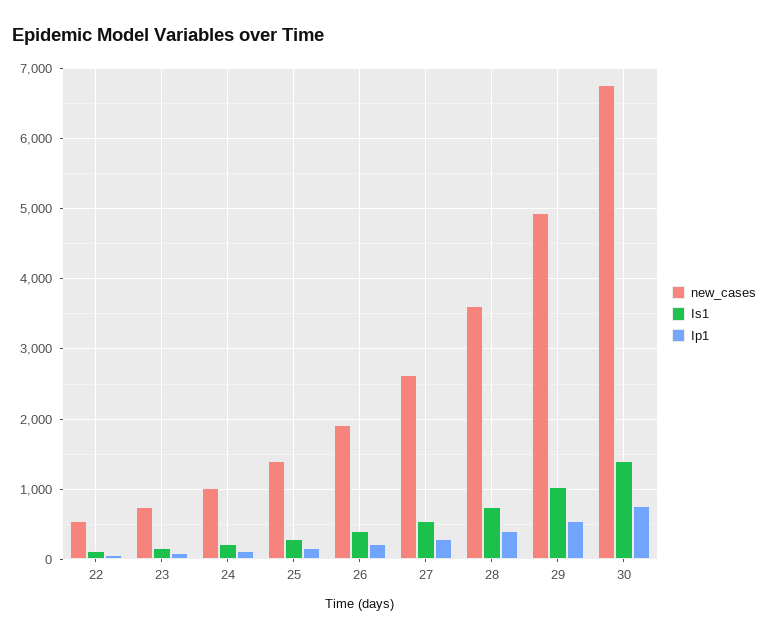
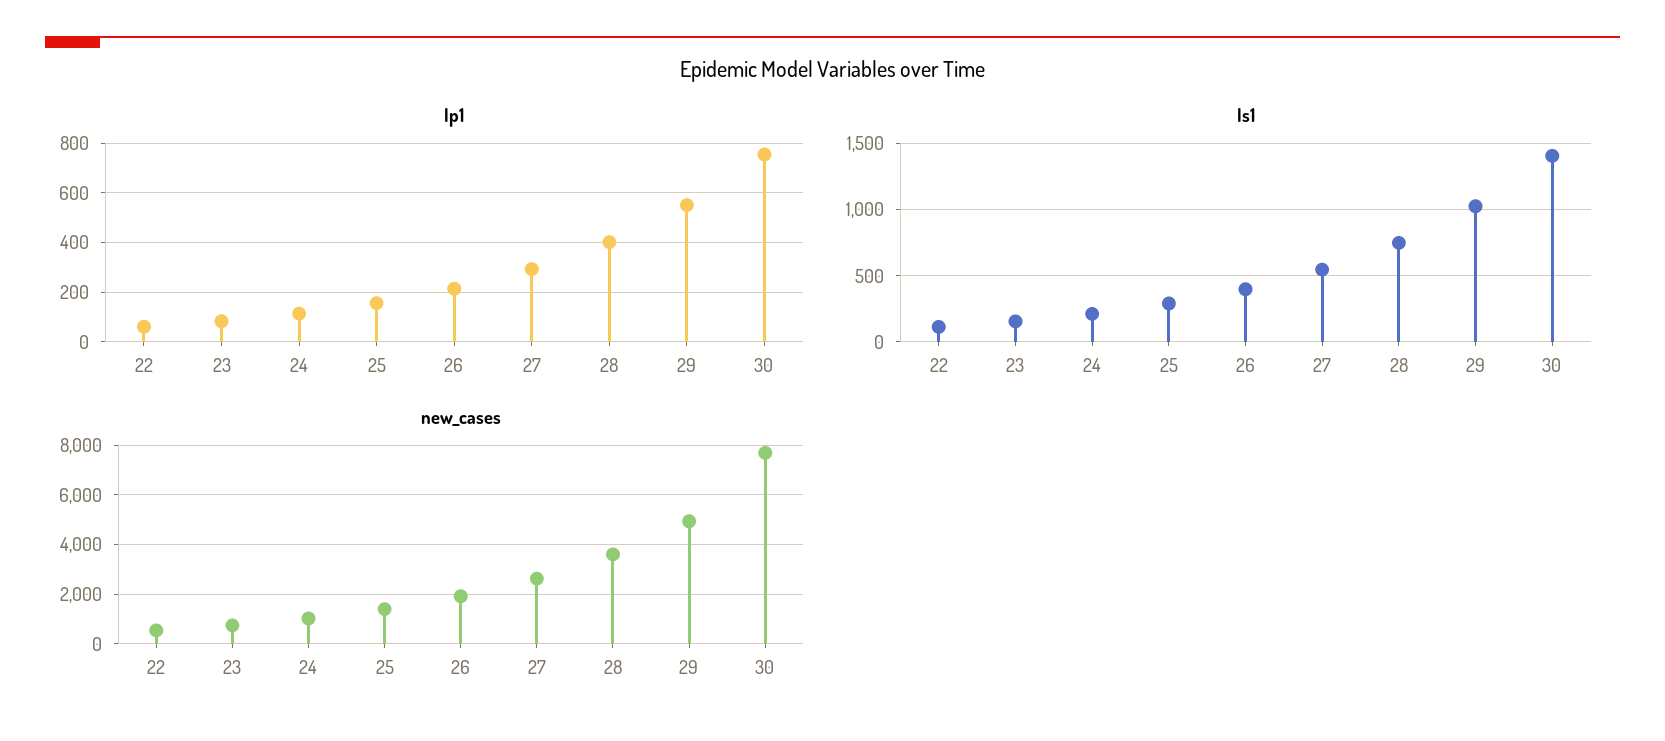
new_cases, 30: 6800 -> 7750

